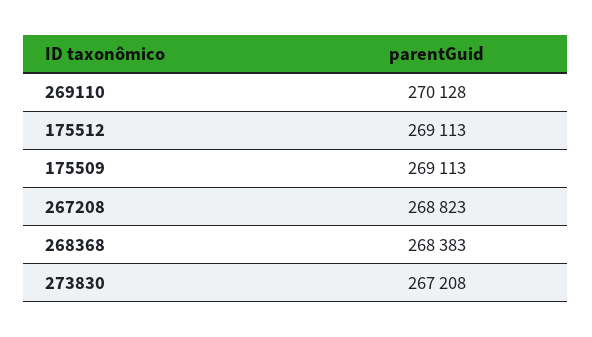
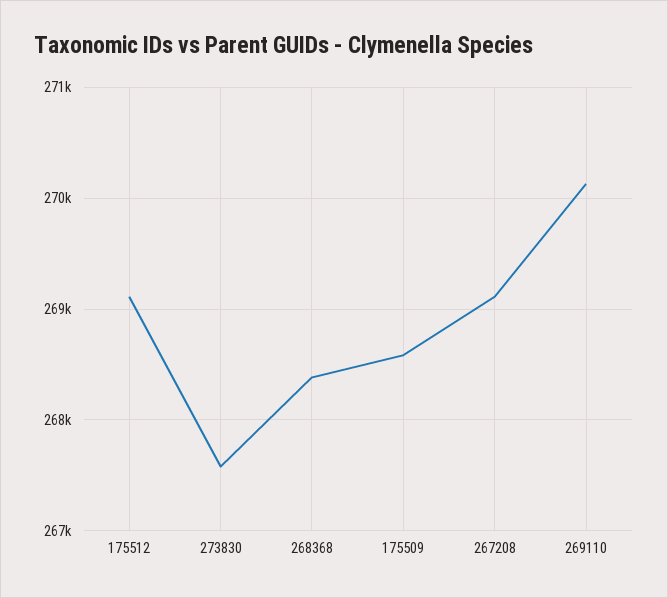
175509: 269113 -> 268600
267208: 268823 -> 269100
273830: 267208 -> 267600

